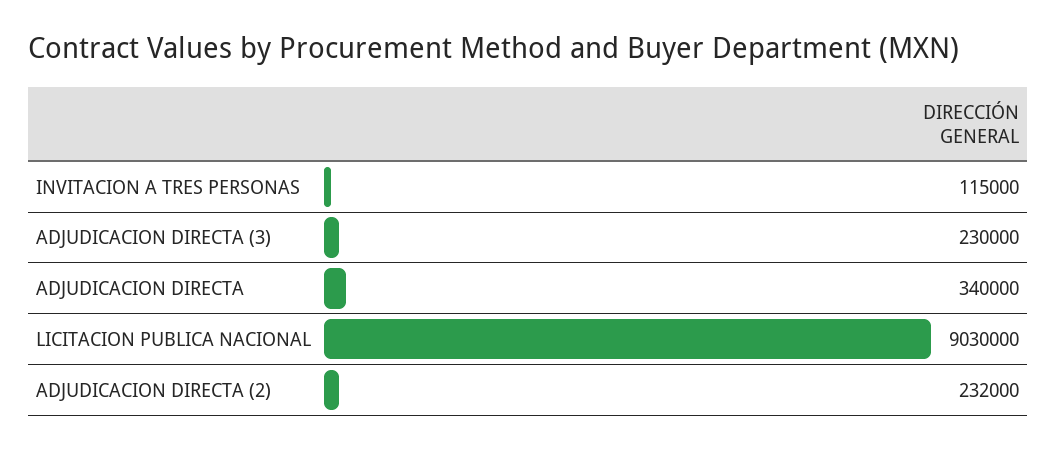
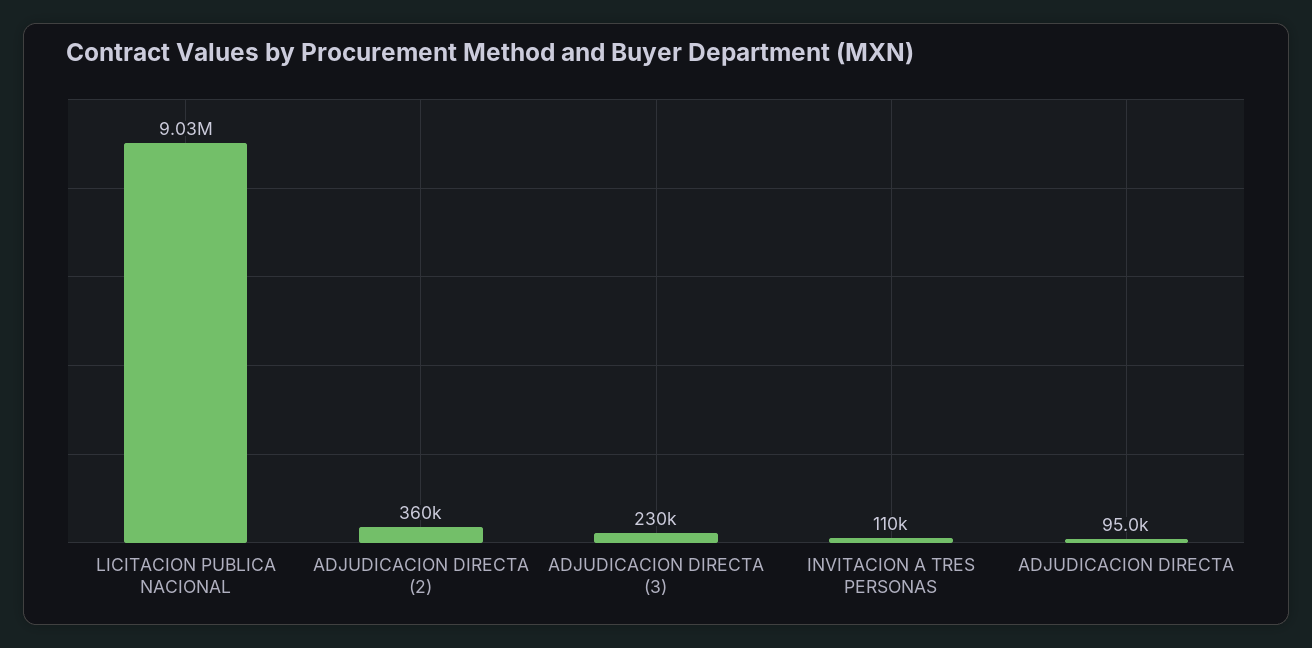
INVITACION A TRES PERSONAS: 115000 -> 110000
ADJUDICACION DIRECTA: 340000 -> 95000
ADJUDICACION DIRECTA (2): 232000 -> 360000

